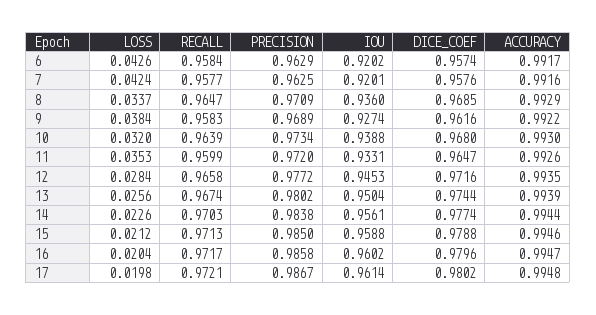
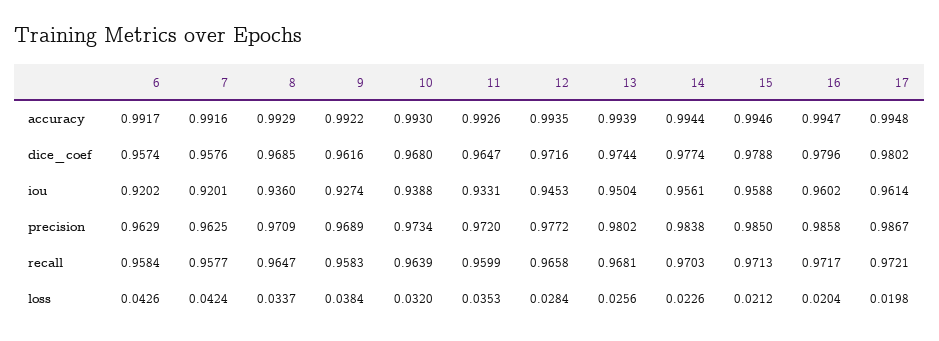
RECALL, 13: 0.9674 -> 0.9681

